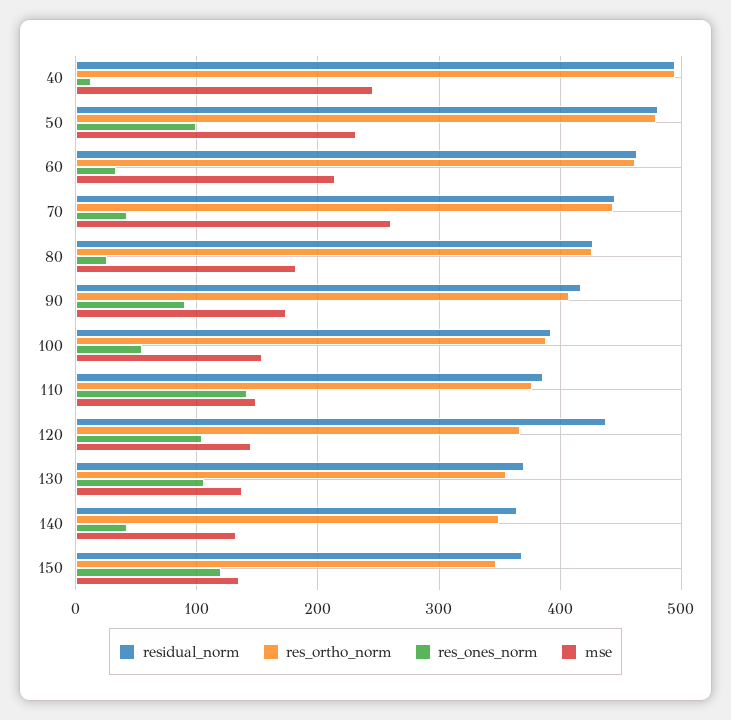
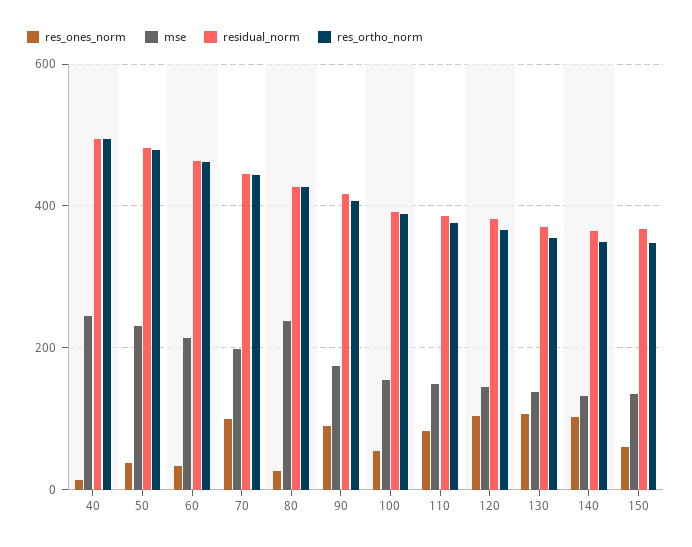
res_ones_norm, 50: 100 -> 40
res_ones_norm, 70: 40 -> 100
mse, 70: 260 -> 200
mse, 80: 180 -> 240
res_ones_norm, 110: 140 -> 80
residual_norm, 120: 440 -> 380
res_ones_norm, 140: 40 -> 100
res_ones_norm, 150: 120 -> 60

